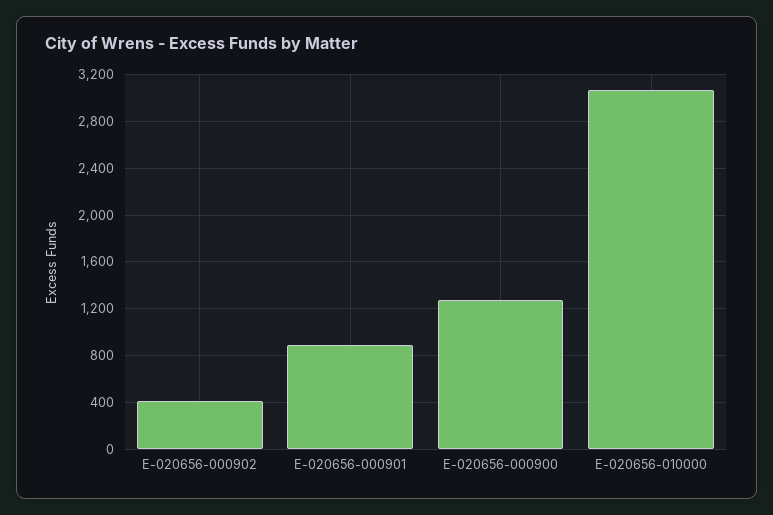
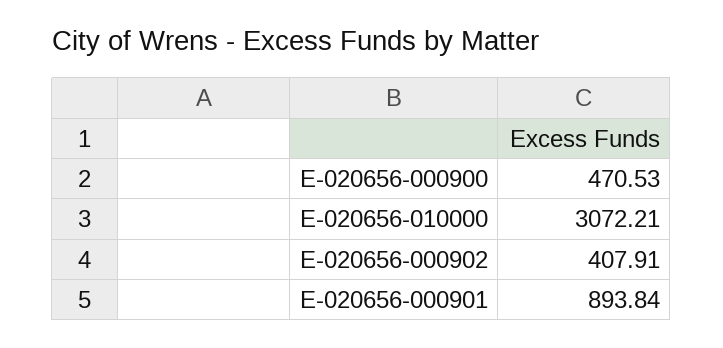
E-020656-000900: 1300 -> 470.53

